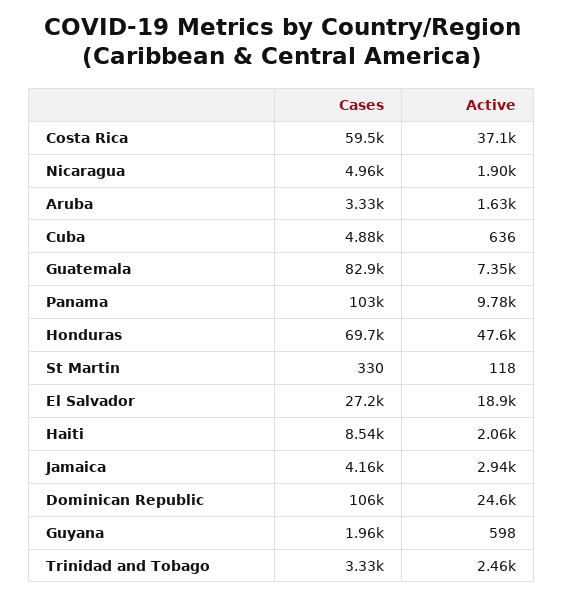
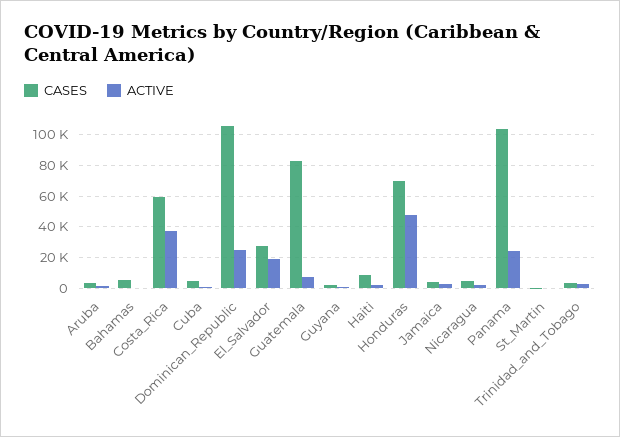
Active, Panama: 9780 -> 25000
Cases, Bahamas: none -> 5000
Active, Bahamas: none -> 0

